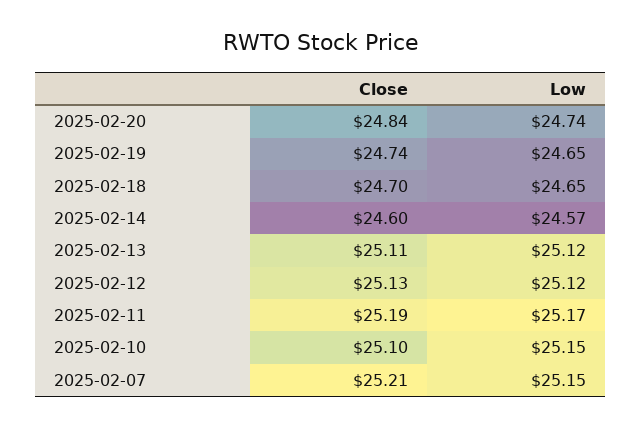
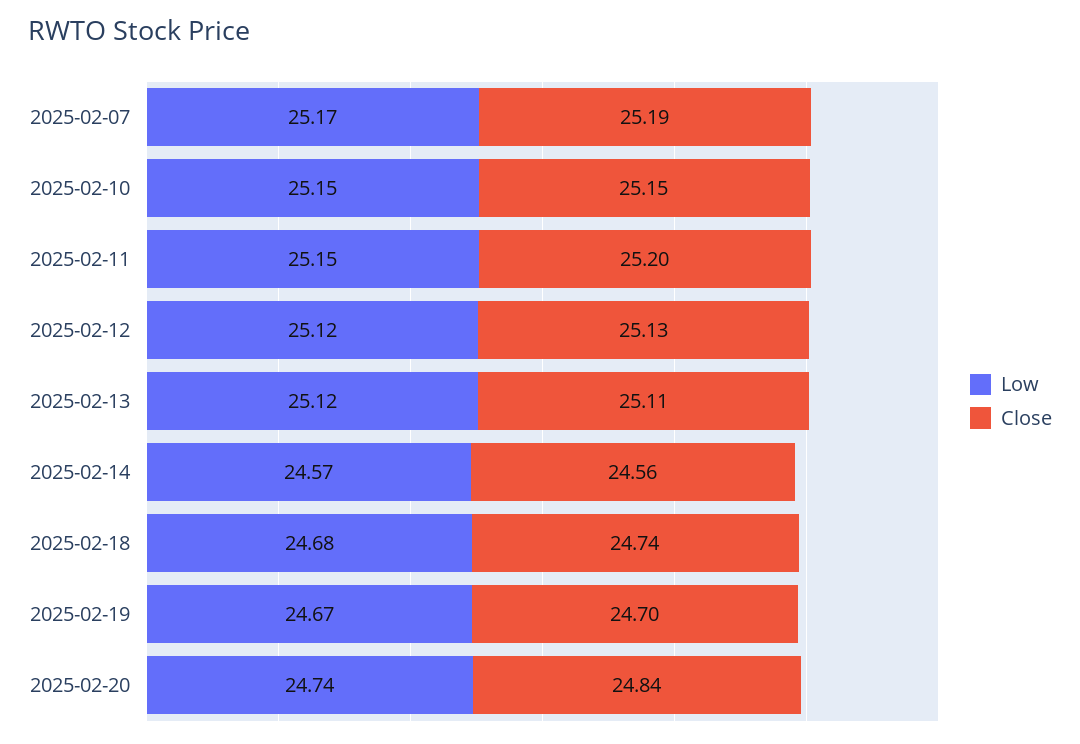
Close, 2025-02-19: 24.74 -> 24.7
Low, 2025-02-19: 24.65 -> 24.67
Close, 2025-02-18: 24.7 -> 24.74
Low, 2025-02-18: 24.65 -> 24.68
Close, 2025-02-14: 24.6 -> 24.56
Close, 2025-02-11: 25.19 -> 25.2
Low, 2025-02-11: 25.17 -> 25.15
Close, 2025-02-10: 25.1 -> 25.15
Close, 2025-02-07: 25.21 -> 25.19
Low, 2025-02-07: 25.15 -> 25.17

